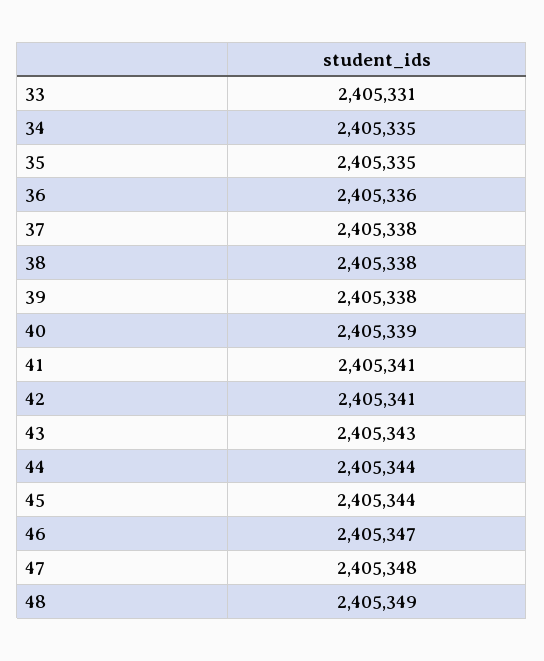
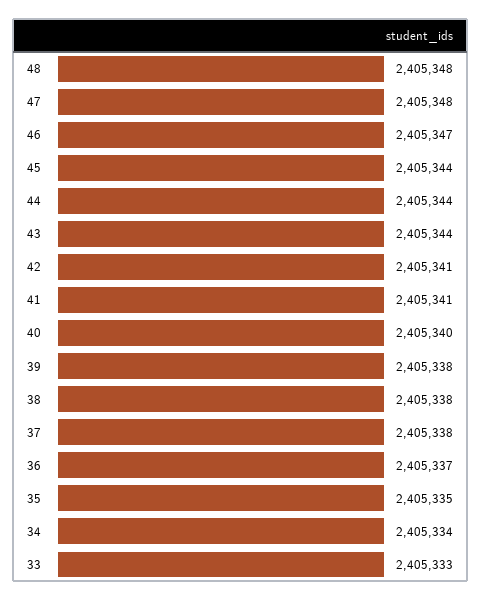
33: 2405331 -> 2405333
34: 2405335 -> 2405334
36: 2405336 -> 2405337
40: 2405339 -> 2405340
43: 2405343 -> 2405344
48: 2405349 -> 2405348

